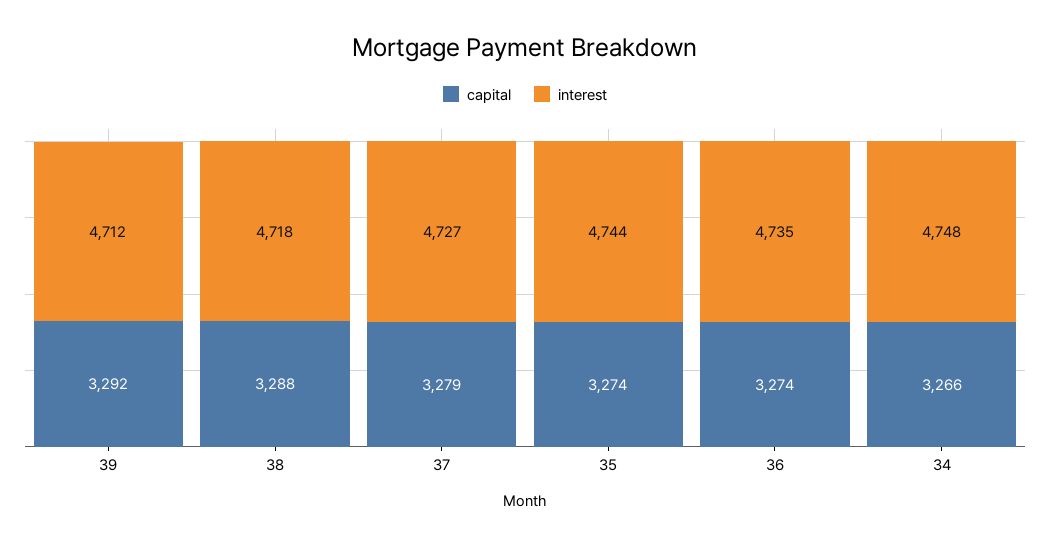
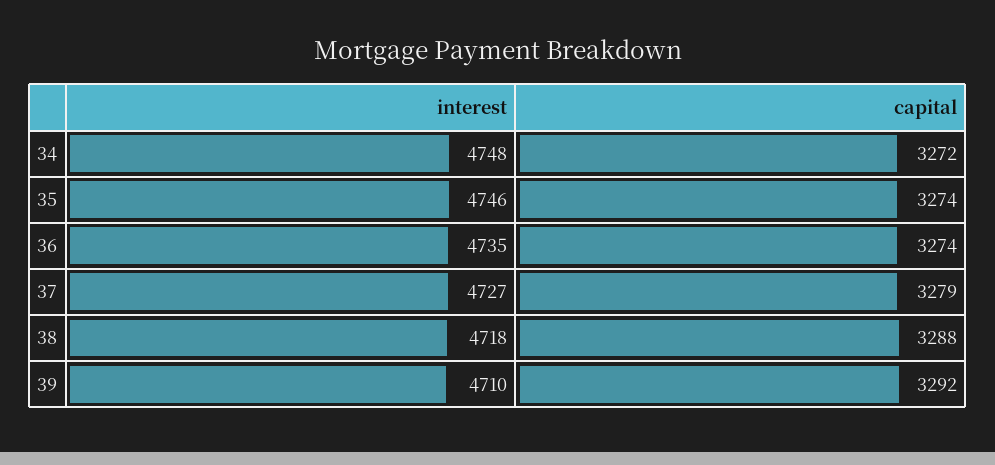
interest, 39: 4712 -> 4710
interest, 35: 4744 -> 4746
capital, 34: 3266 -> 3272

